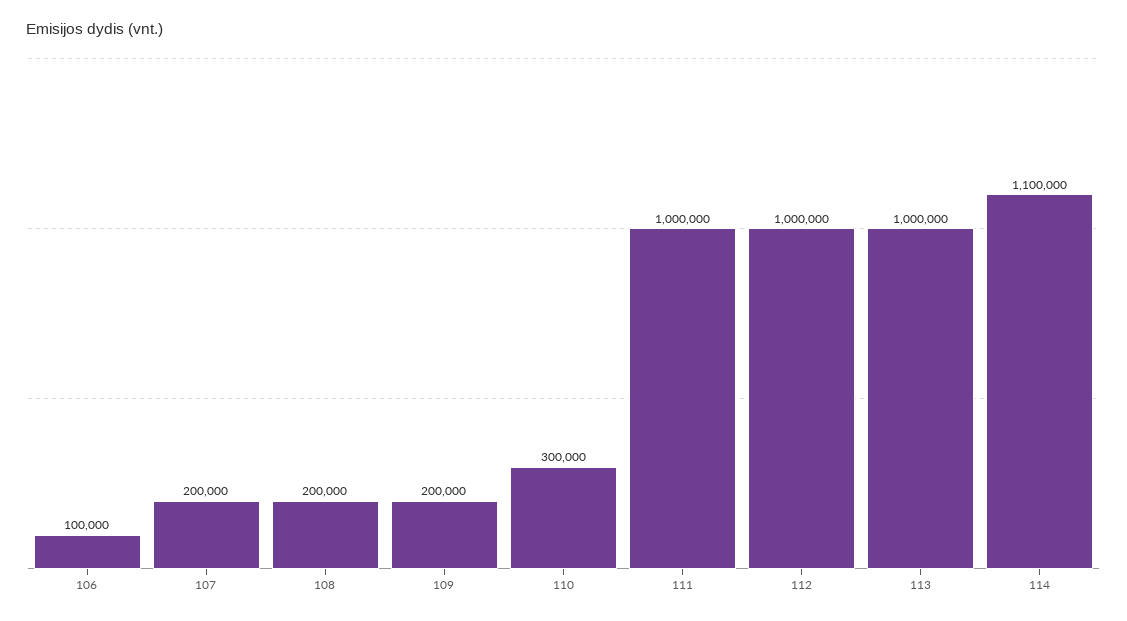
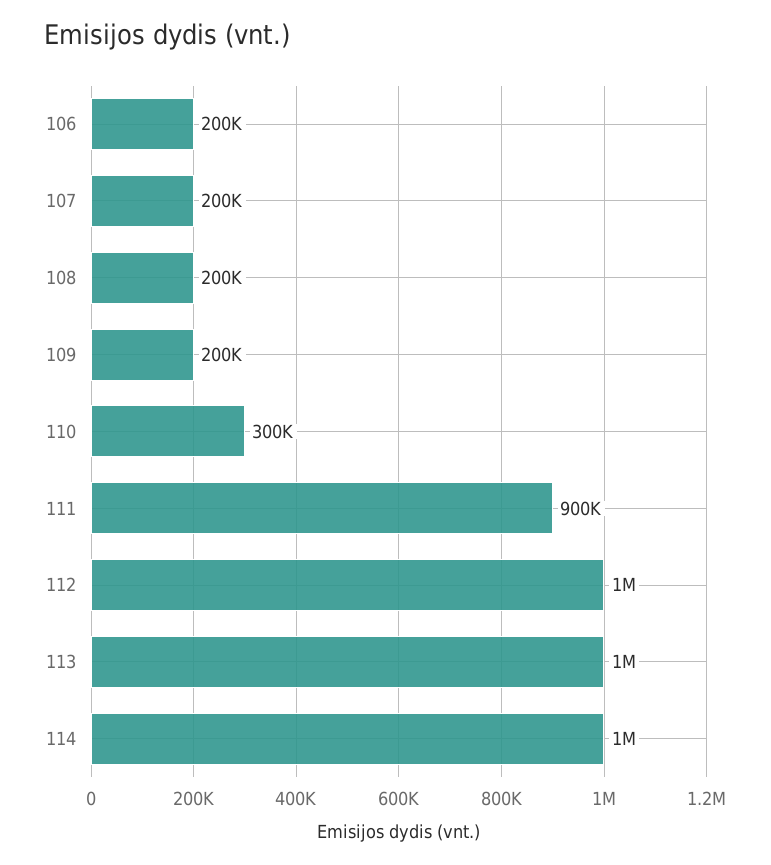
106: 100000 -> 200000
111: 1000000 -> 900000
114: 1100000 -> 1000000

